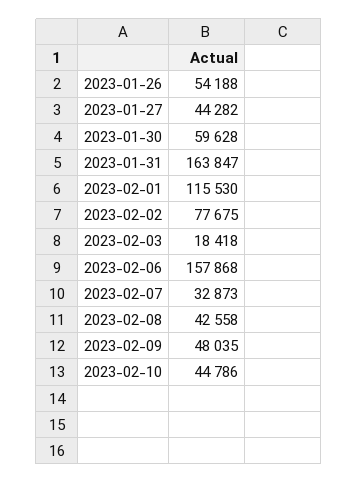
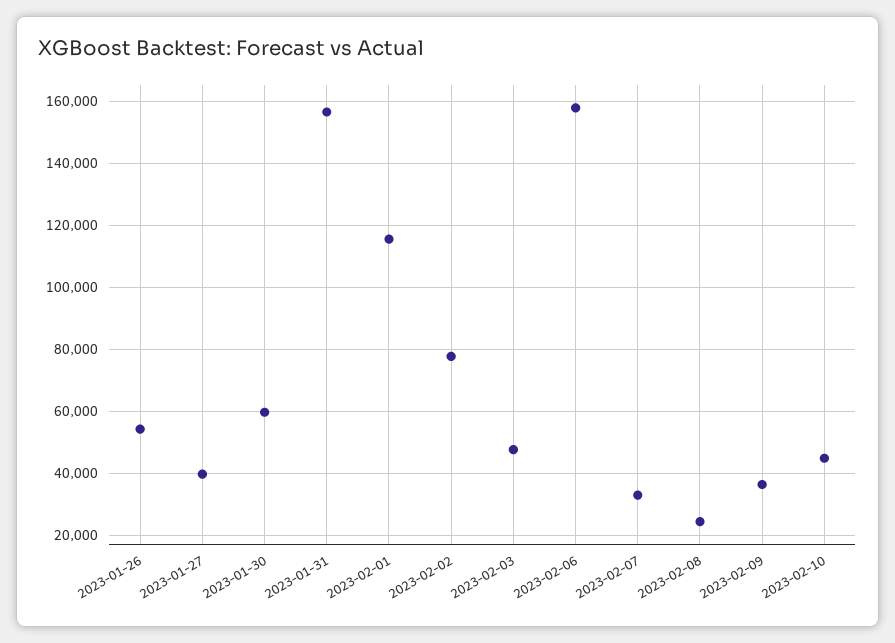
2023-01-27: 44282 -> 40000
2023-01-31: 163847 -> 156000
2023-02-03: 18418 -> 48000
2023-02-08: 42558 -> 24000
2023-02-09: 48035 -> 36000

